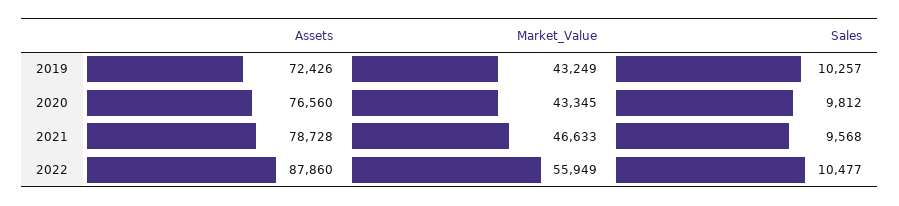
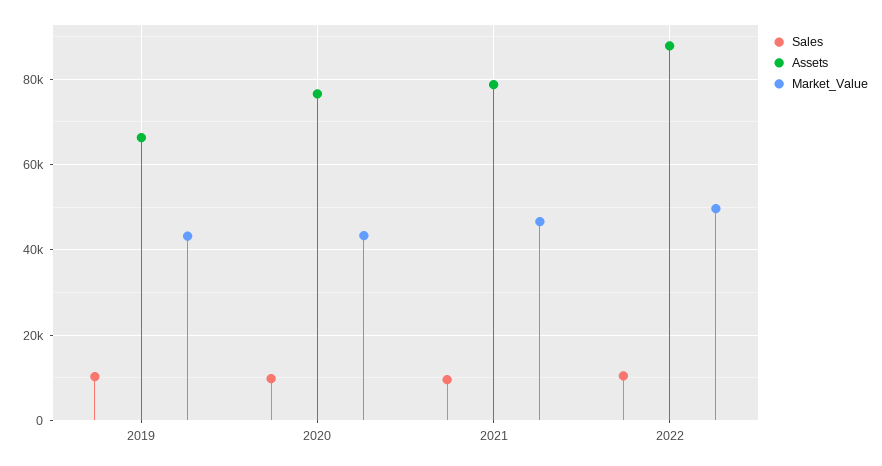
Assets, 2019: 72426 -> 66000
Market_Value, 2022: 55949 -> 50000

